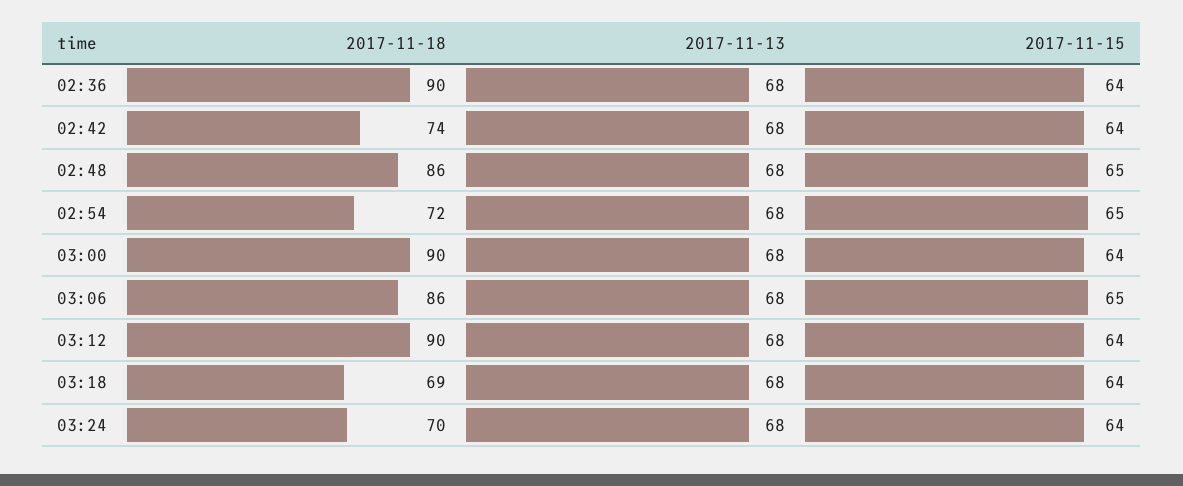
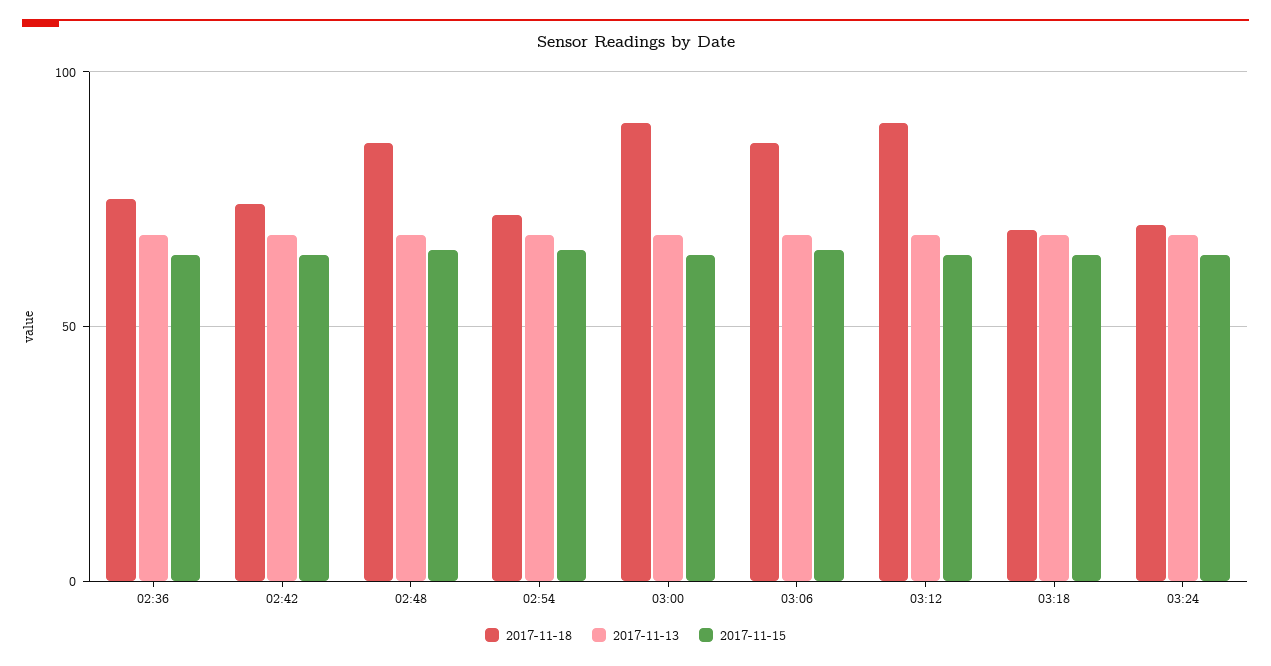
2017-11-18, 02:36: 90 -> 75

